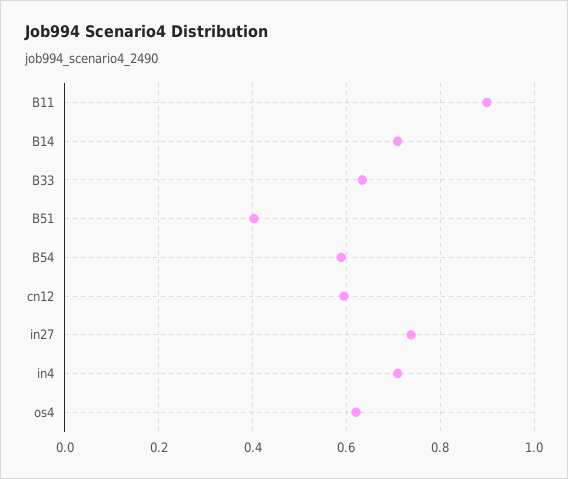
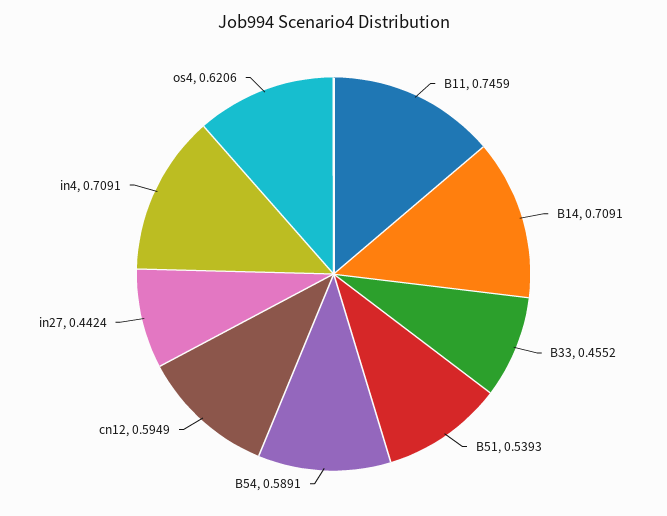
B11: 0.9 -> 0.7459
B33: 0.64 -> 0.4552
B51: 0.4 -> 0.5393
in27: 0.74 -> 0.4424

